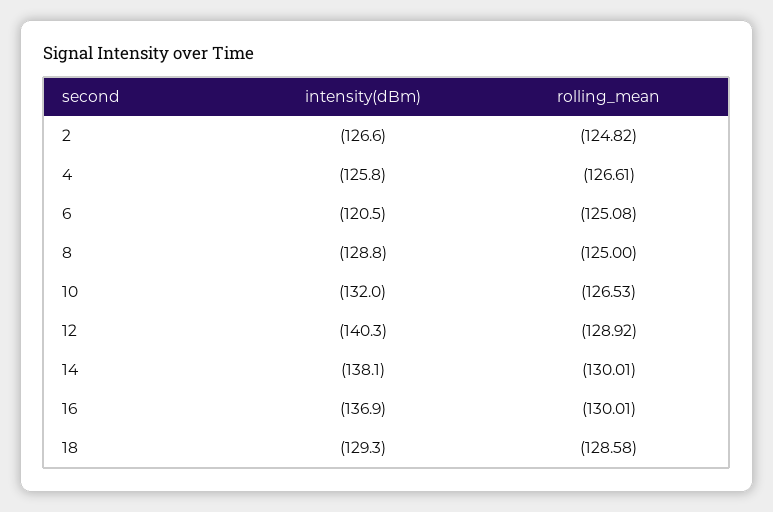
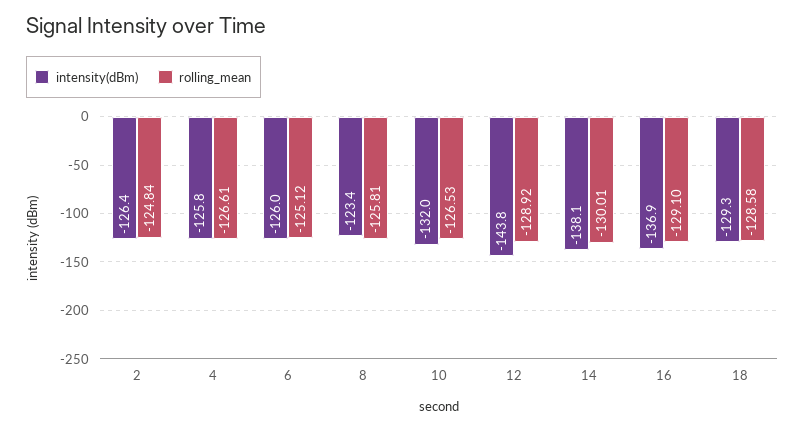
intensity(dBm), 2: -126.6 -> -126.4
rolling_mean, 2: -124.82 -> -124.84
intensity(dBm), 6: -120.5 -> -126
rolling_mean, 6: -125.08 -> -125.12
intensity(dBm), 8: -128.8 -> -123.4
rolling_mean, 8: -125 -> -125.81
intensity(dBm), 12: -140.3 -> -143.8
rolling_mean, 16: -130.01 -> -129.1

